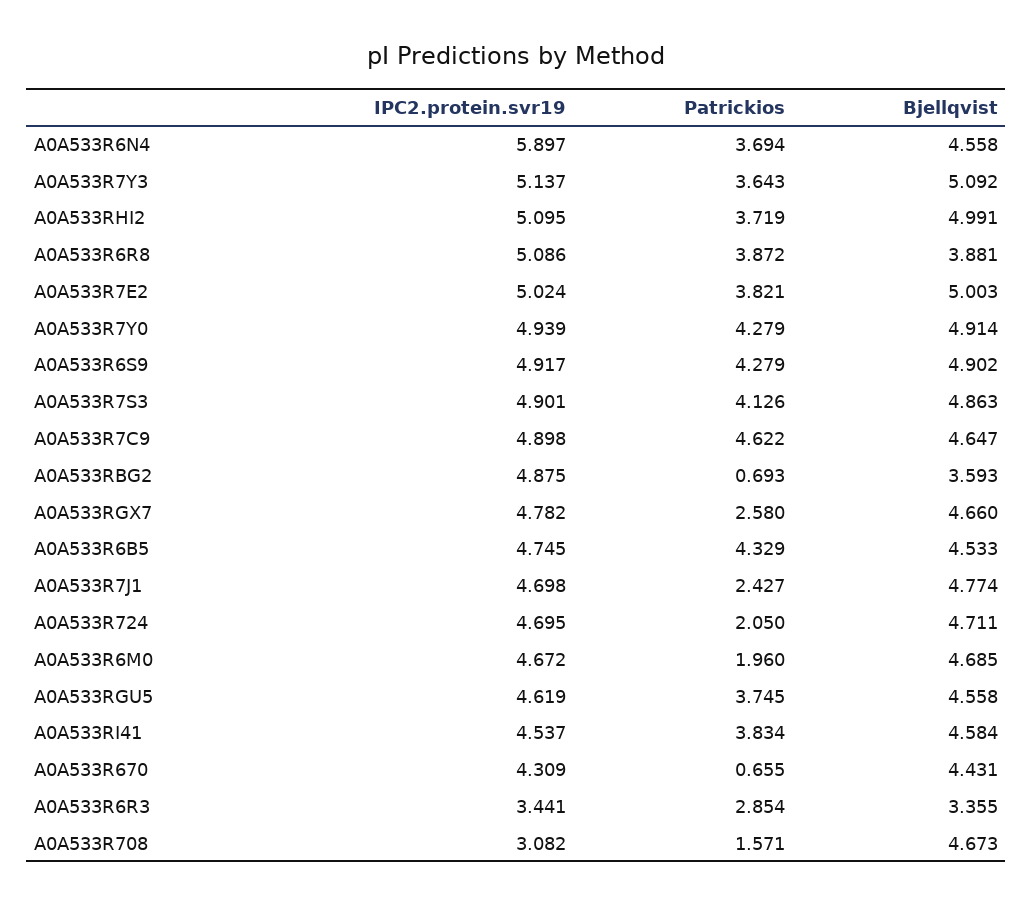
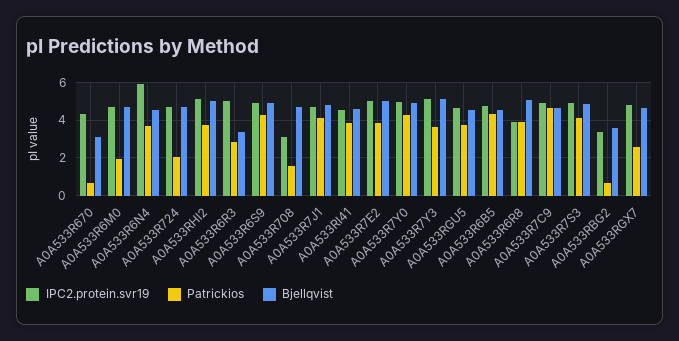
IPC2.protein.svr19, A0A533R6R8: 5.086 -> 4
Bjellqvist, A0A533R6R8: 3.881 -> 5
IPC2.protein.svr19, A0A533RBG2: 4.875 -> 3.5
Patrickios, A0A533R7J1: 2.427 -> 4
Bjellqvist, A0A533R670: 4.431 -> 3
IPC2.protein.svr19, A0A533R6R3: 3.441 -> 5

